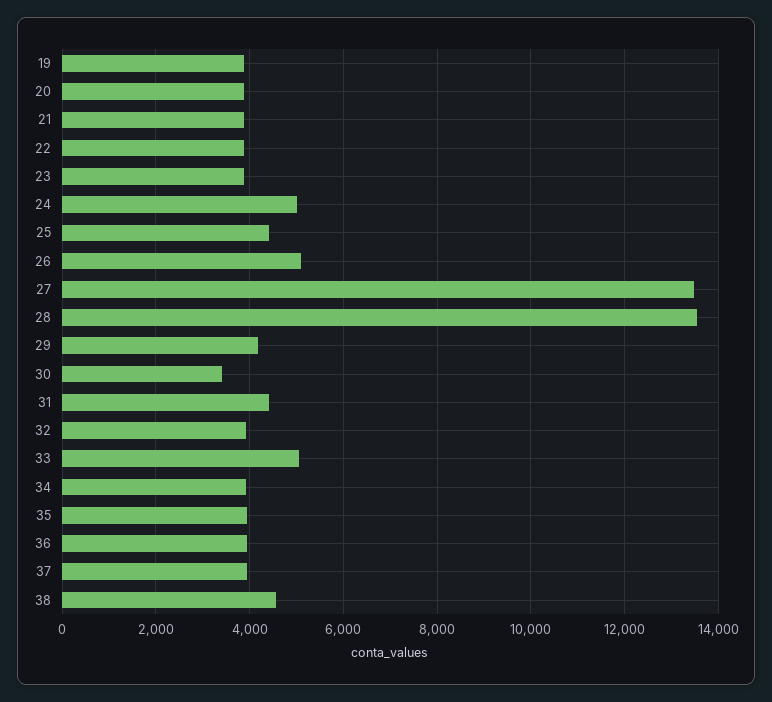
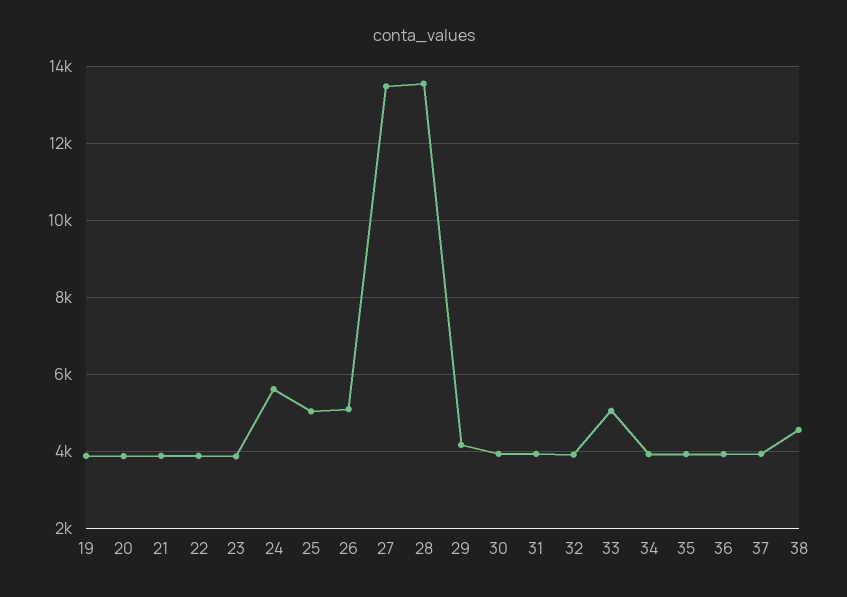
24: 5000 -> 5600
25: 4400 -> 5000
30: 3400 -> 4000
31: 4400 -> 4000

